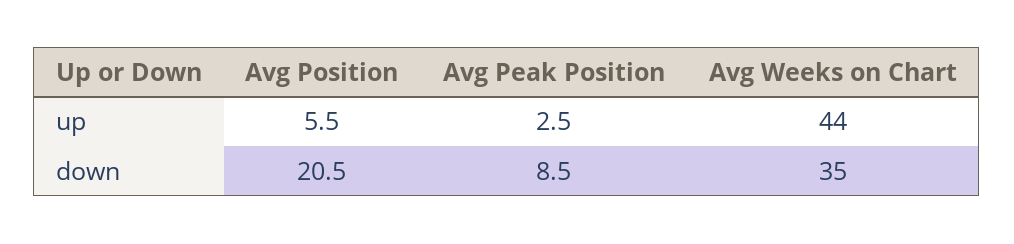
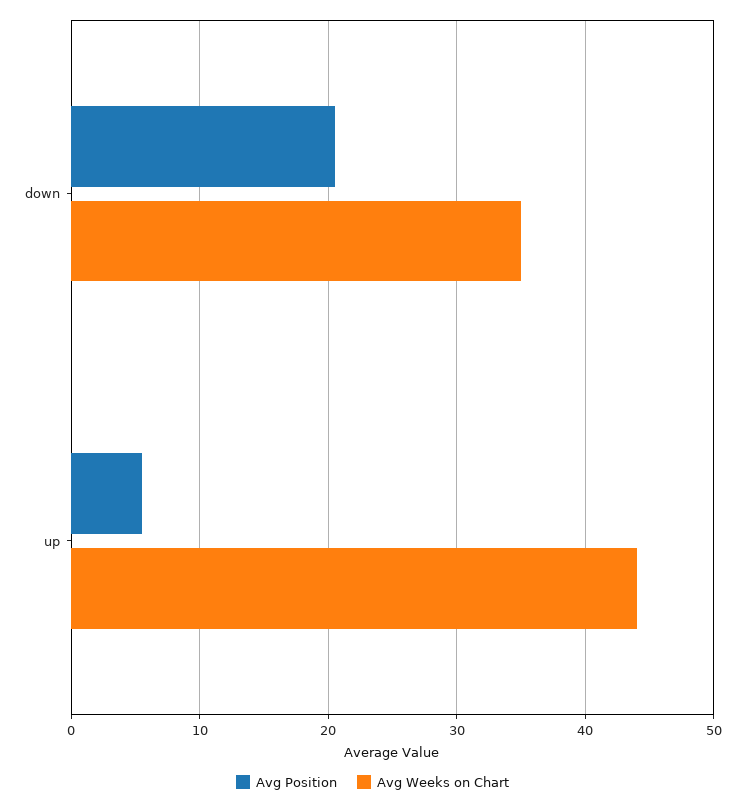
Avg Peak Position, up: 2.5 -> none
Avg Peak Position, down: 8.5 -> none

